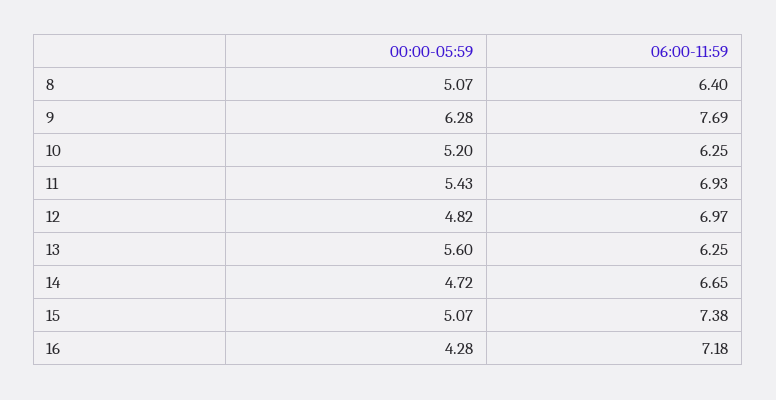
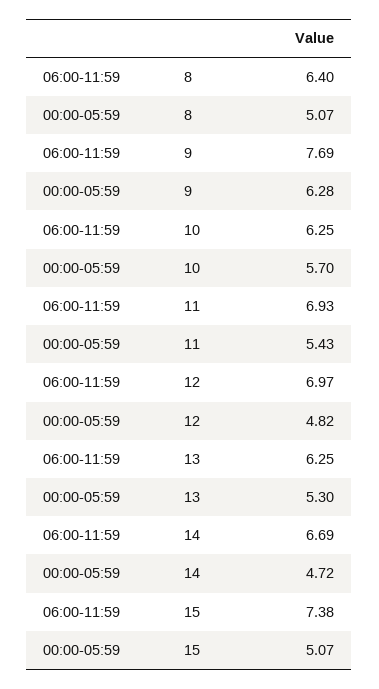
00:00-05:59, 10: 5.2 -> 5.7
00:00-05:59, 13: 5.6 -> 5.3
06:00-11:59, 14: 6.65 -> 6.69
00:00-05:59, 16: 4.28 -> none
06:00-11:59, 16: 7.18 -> none

